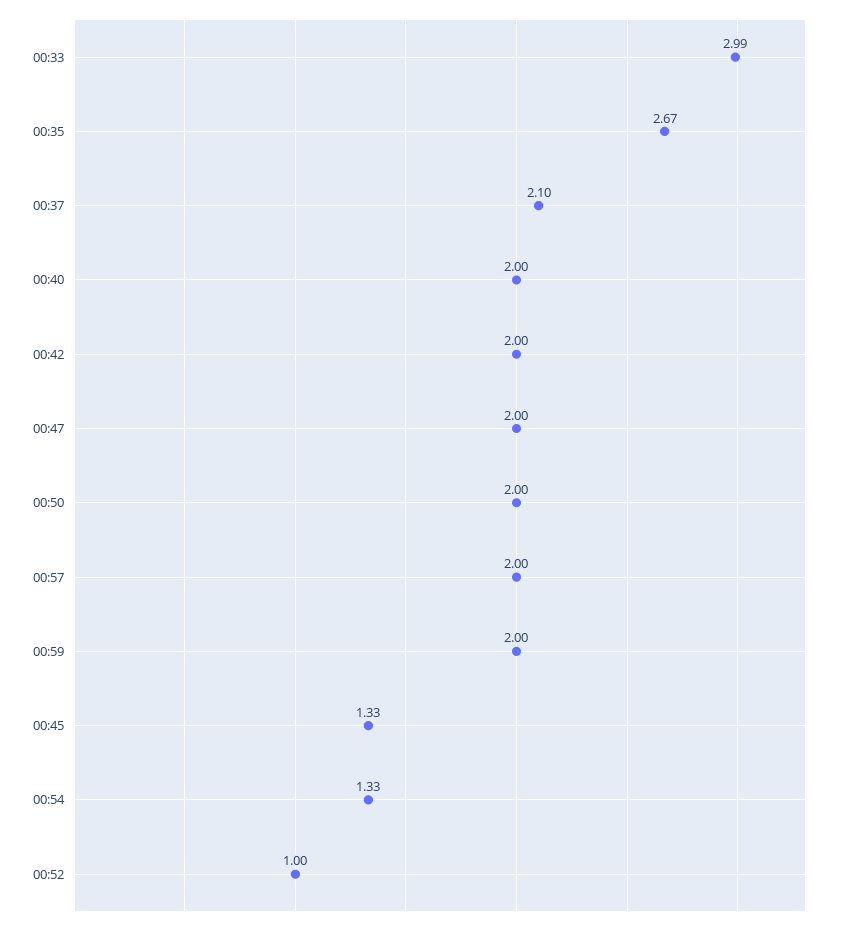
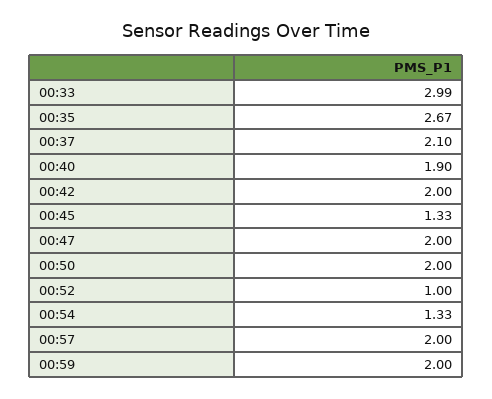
00:40: 2 -> 1.9

